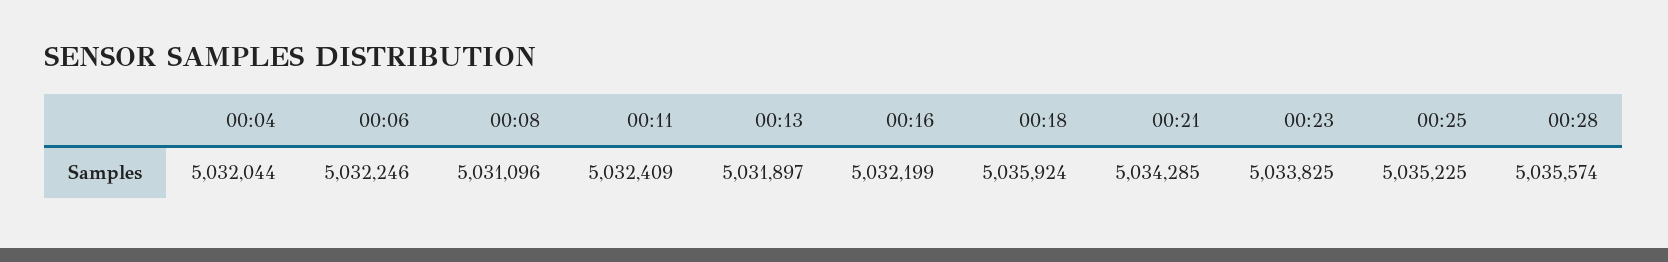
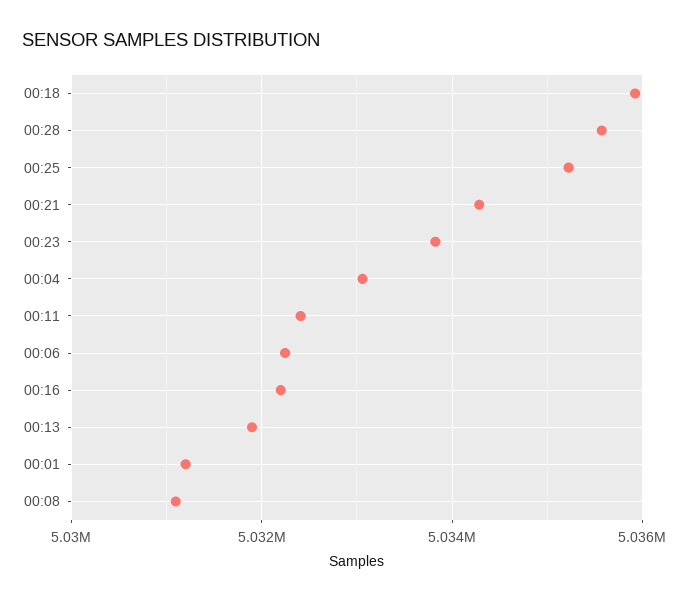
00:04: 5032044 -> 5033000
00:01: none -> 5031200

